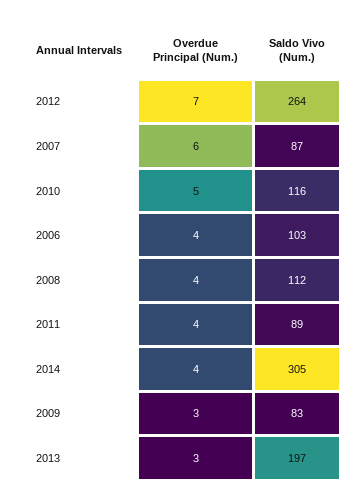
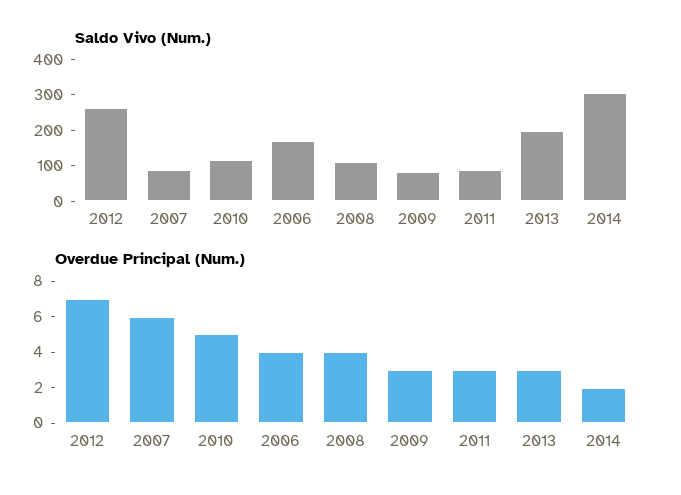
Saldo Vivo (Num.), 2006: 103 -> 175
Overdue Principal (Num.), 2011: 4 -> 3
Overdue Principal (Num.), 2014: 4 -> 2

